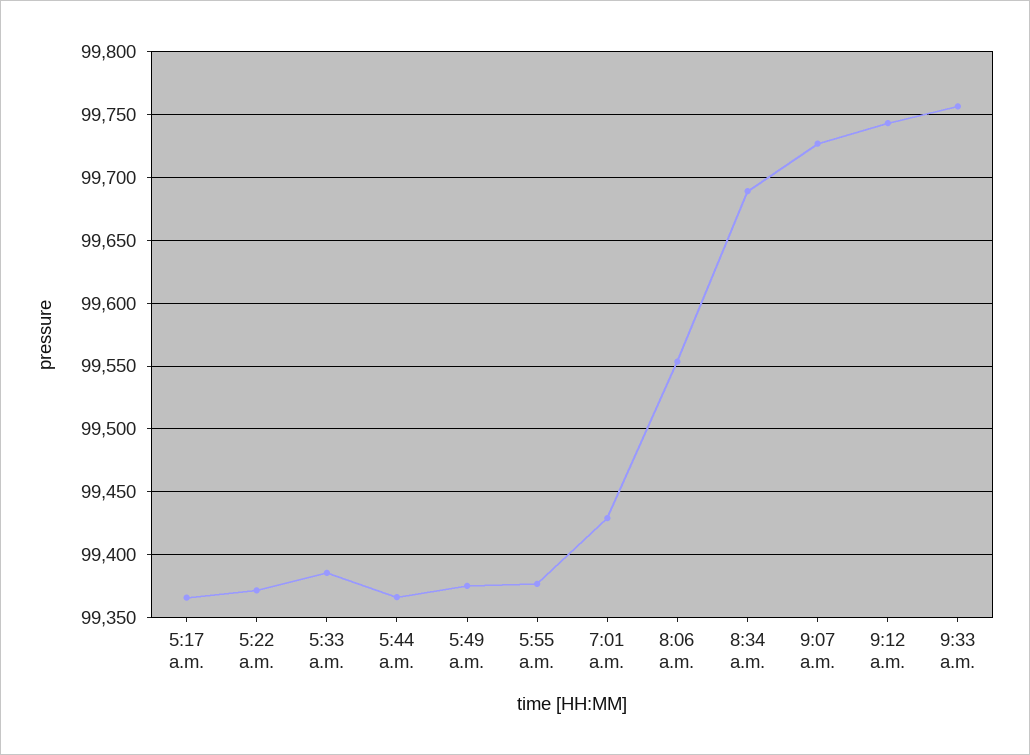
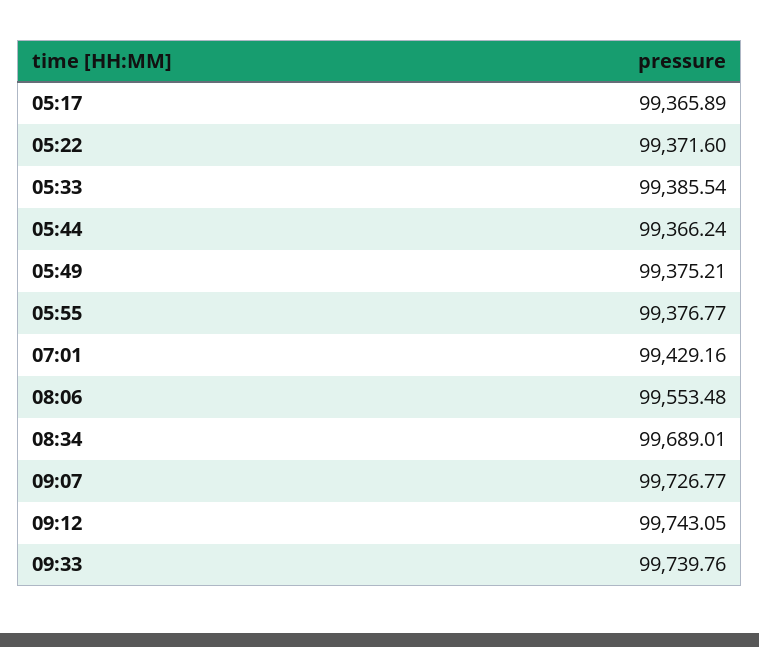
9:33 a.m.: 99755 -> 99739.76

